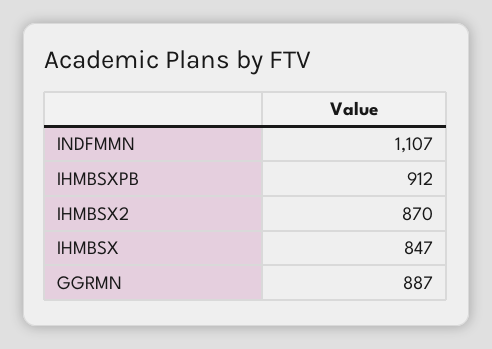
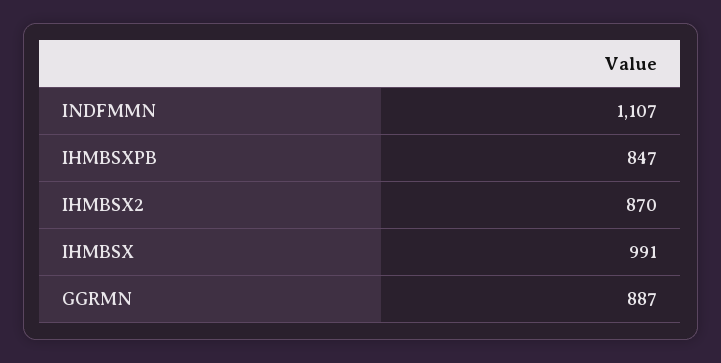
IHMBSXPB: 912 -> 847
IHMBSX: 847 -> 991

